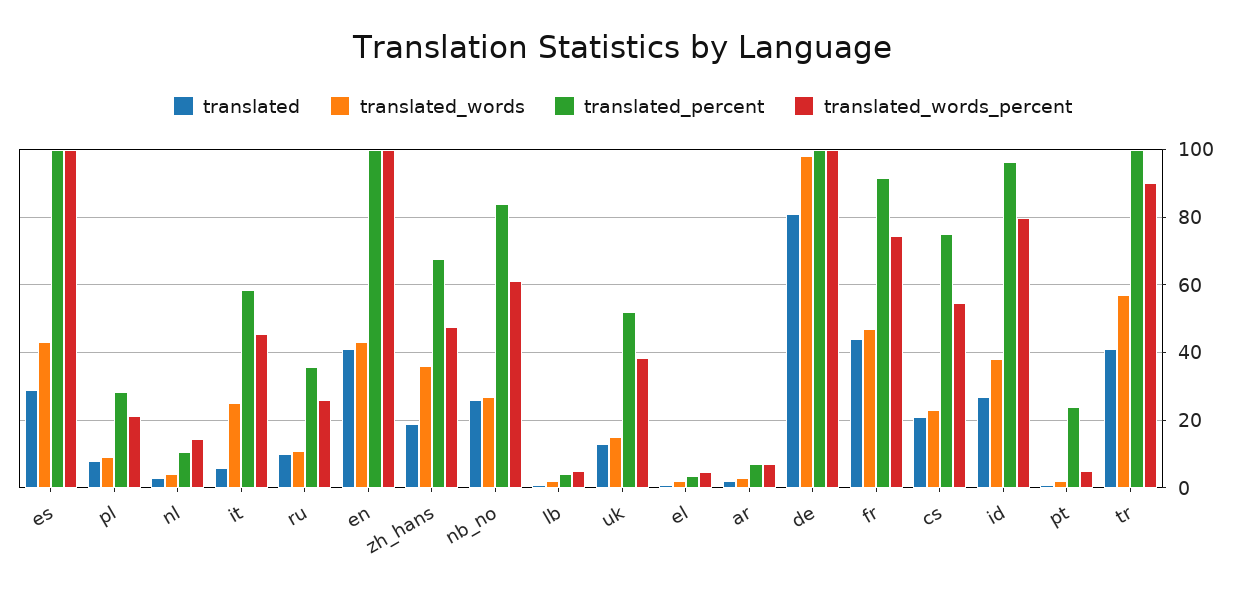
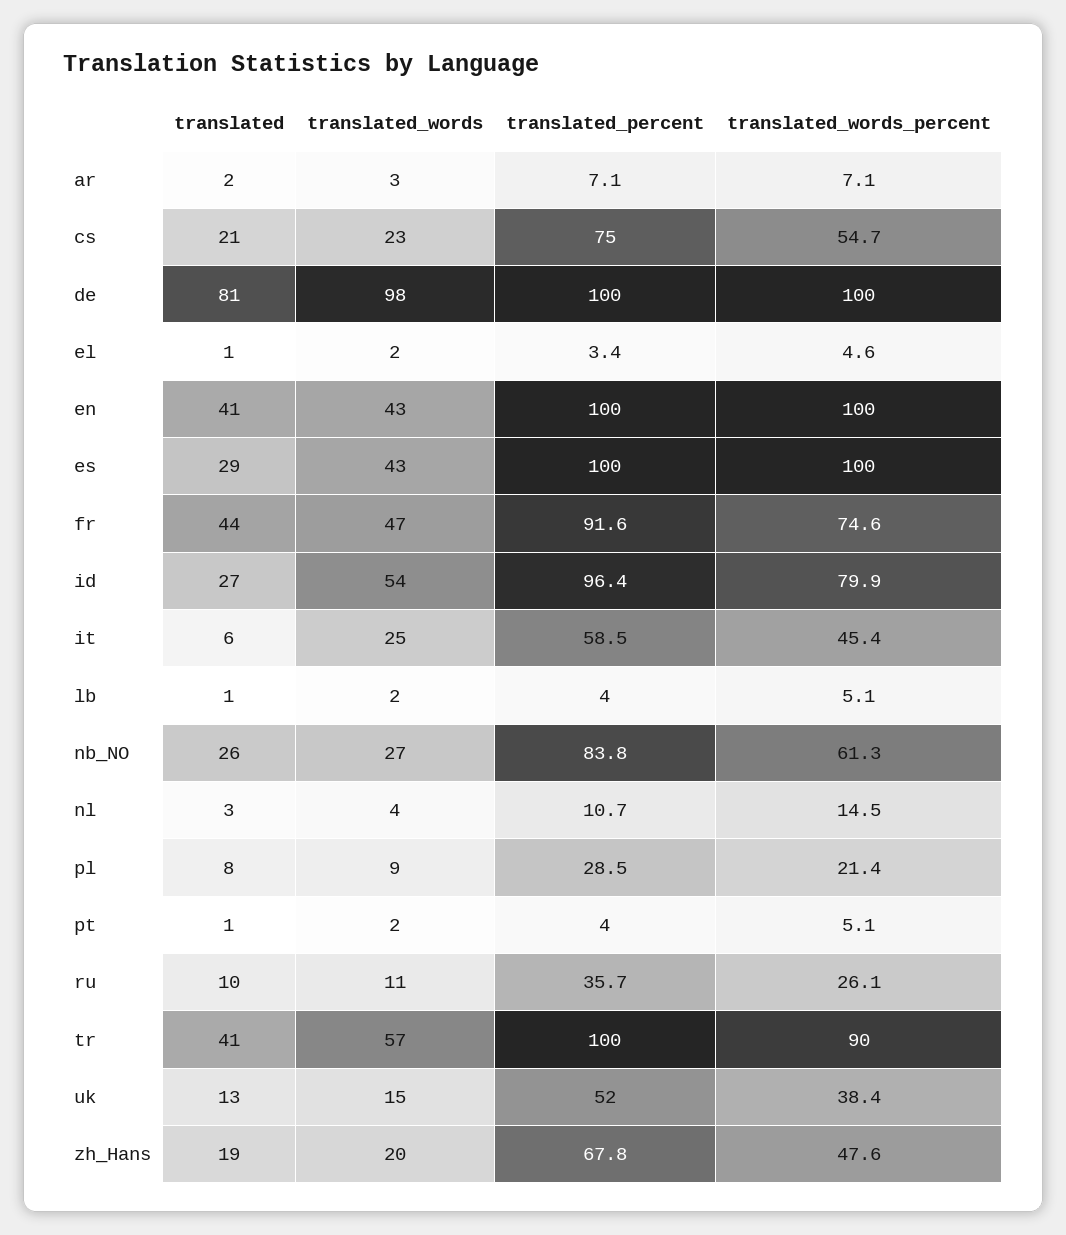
translated_words, zh_hans: 36 -> 20
translated_words, id: 38 -> 54
translated_percent, pt: 24 -> 4

